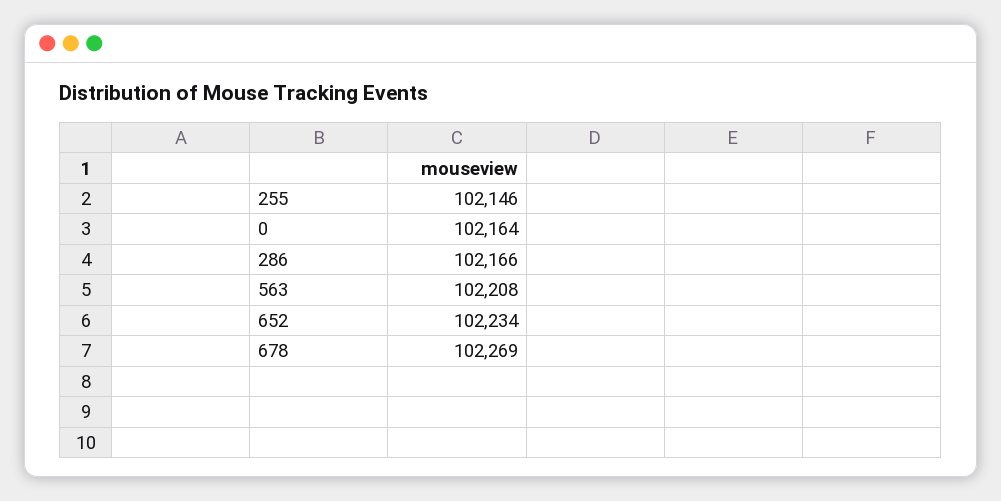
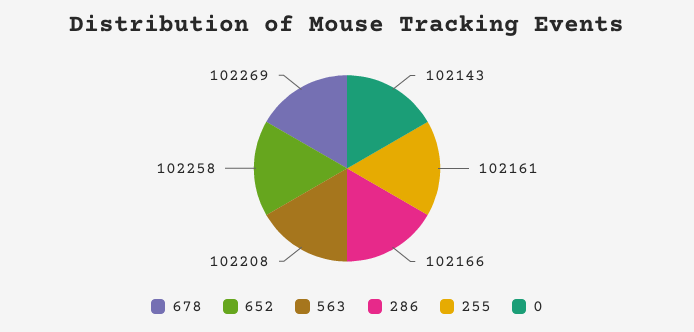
255: 102146 -> 102161
0: 102164 -> 102143
652: 102234 -> 102258

